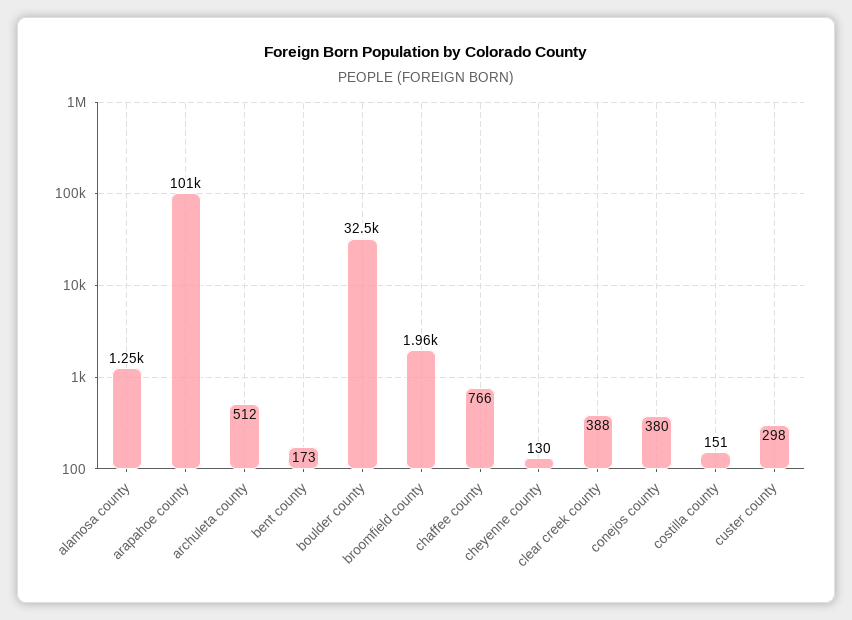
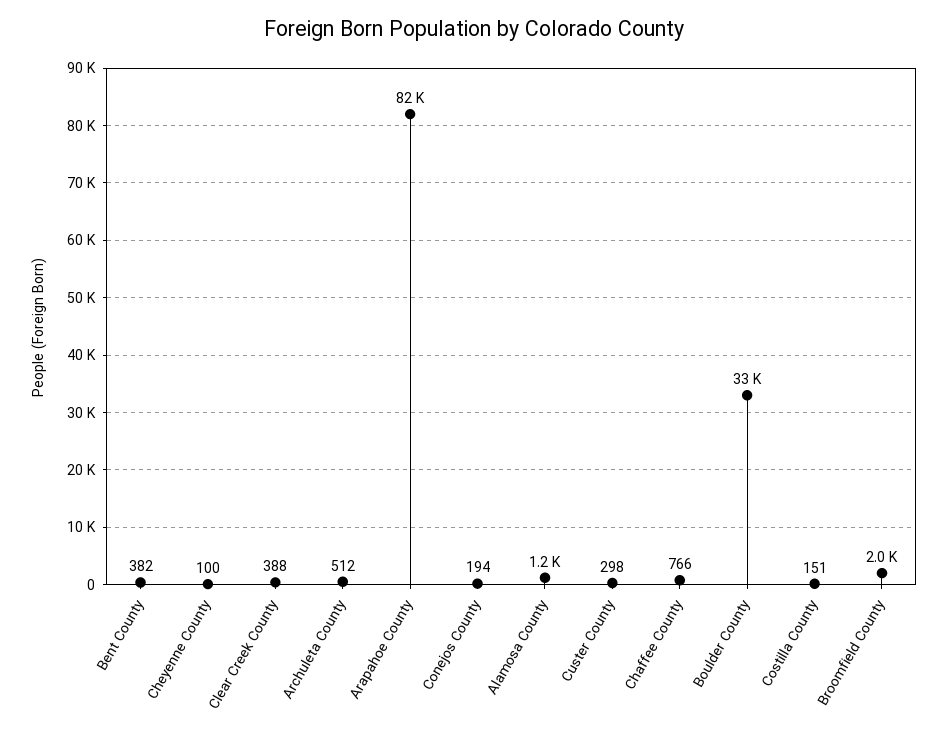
arapahoe county: 101000 -> 82000
bent county: 173 -> 382
cheyenne county: 130 -> 100
conejos county: 380 -> 194

